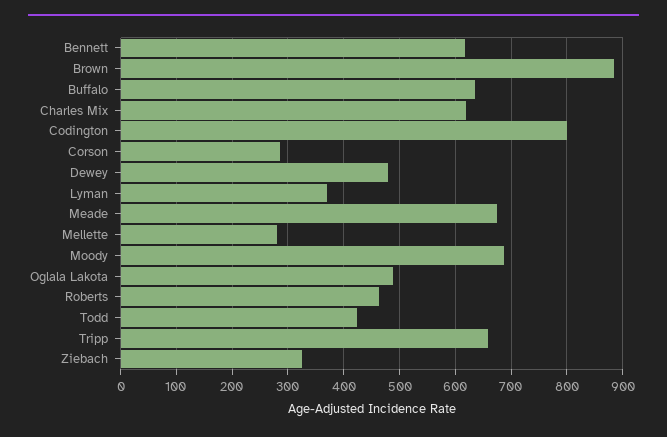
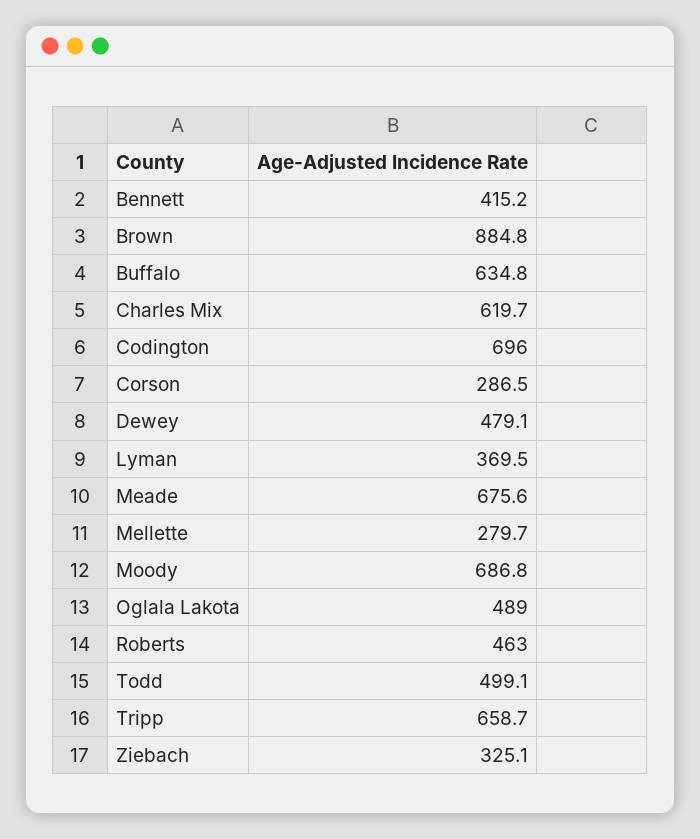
Bennett: 620 -> 415.2
Codington: 800 -> 696
Todd: 420 -> 499.1

